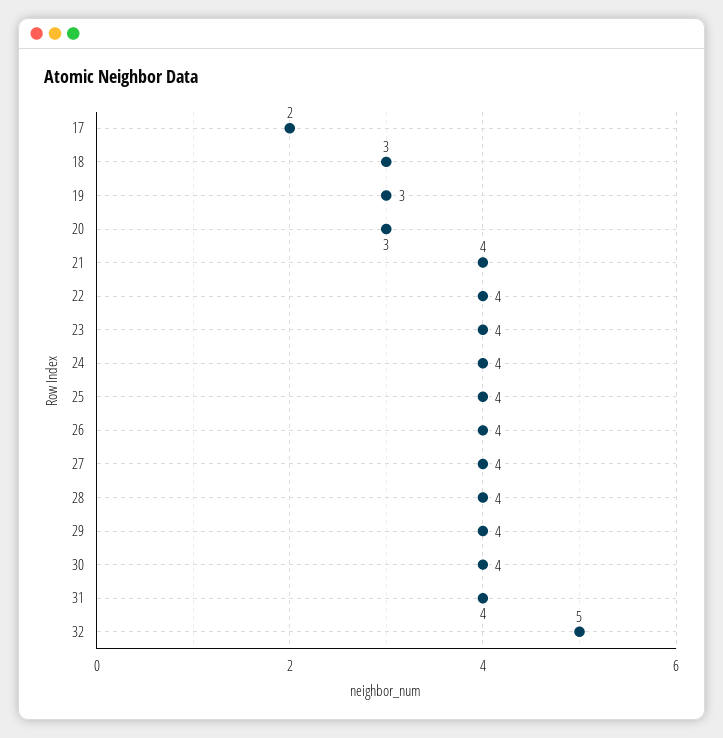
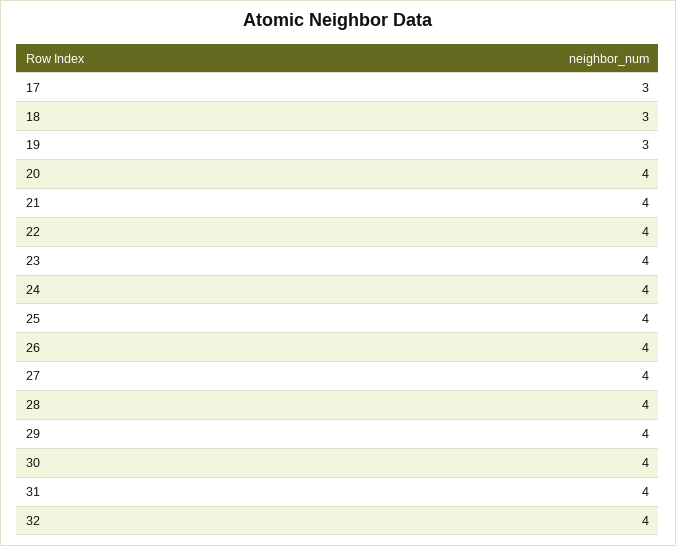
17: 2 -> 3
20: 3 -> 4
32: 5 -> 4

